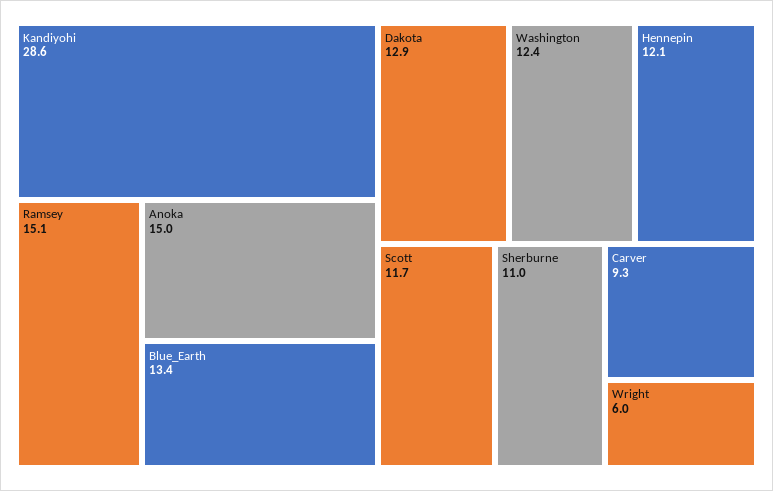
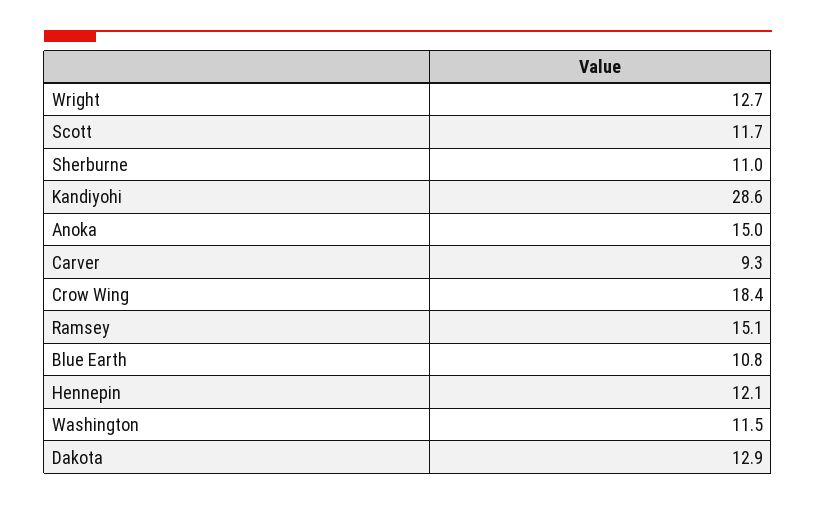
Blue_Earth: 13.4 -> 10.8
Washington: 12.4 -> 11.5
Wright: 6 -> 12.7
Crow Wing: none -> 18.4

